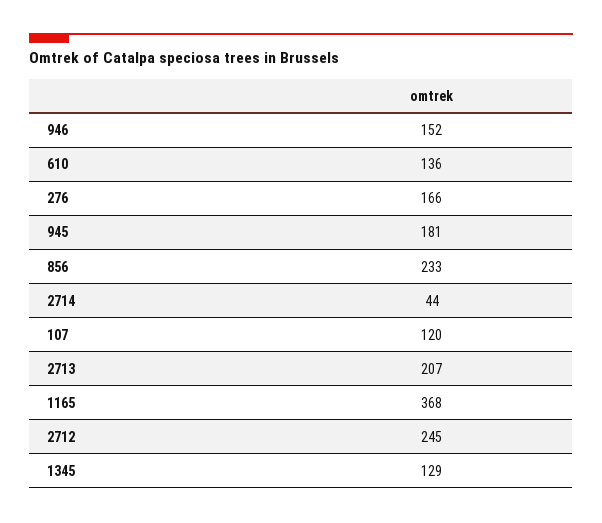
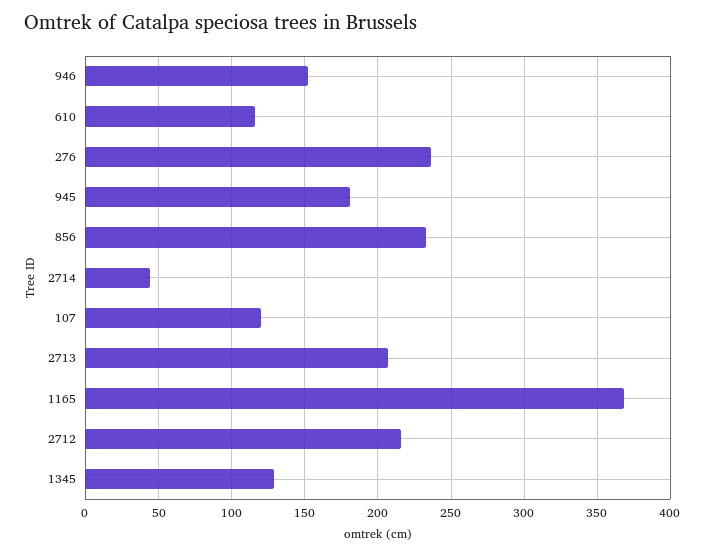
610: 136 -> 115
276: 166 -> 235
2712: 245 -> 215

